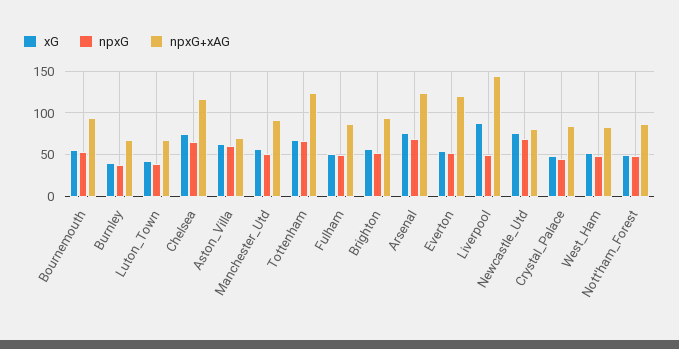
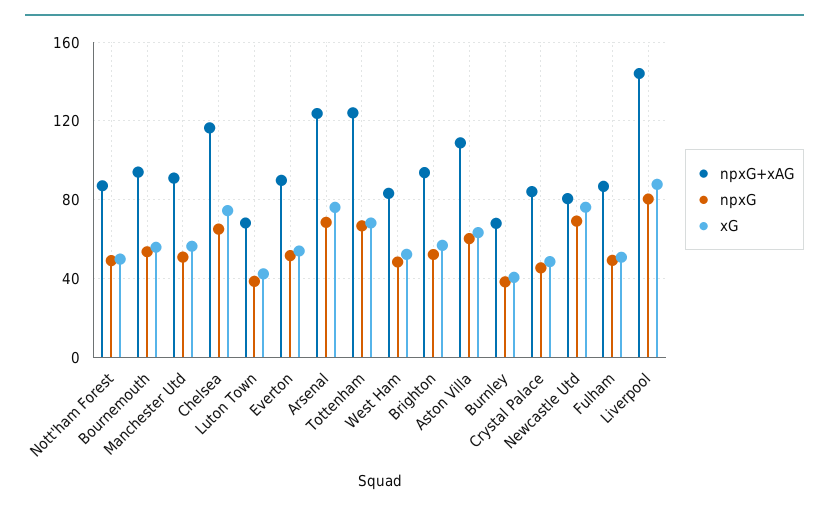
npxG+xAG, Aston_Villa: 70 -> 110
npxG+xAG, Everton: 120 -> 90
npxG, Liverpool: 50 -> 80

